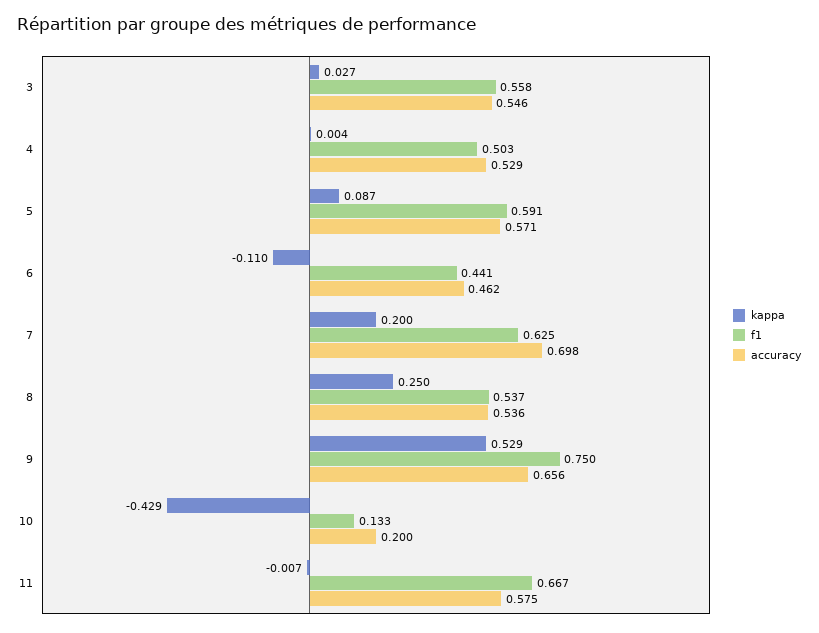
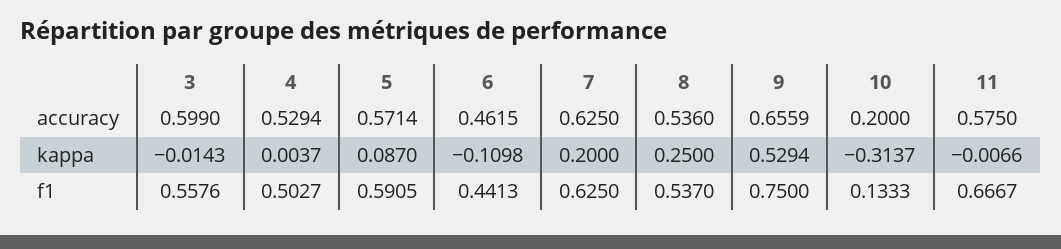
kappa, 3: 0.027 -> -0.0143
accuracy, 3: 0.546 -> 0.599
accuracy, 7: 0.698 -> 0.625
kappa, 10: -0.429 -> -0.3137

